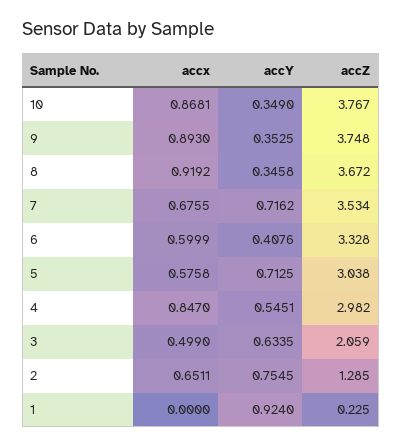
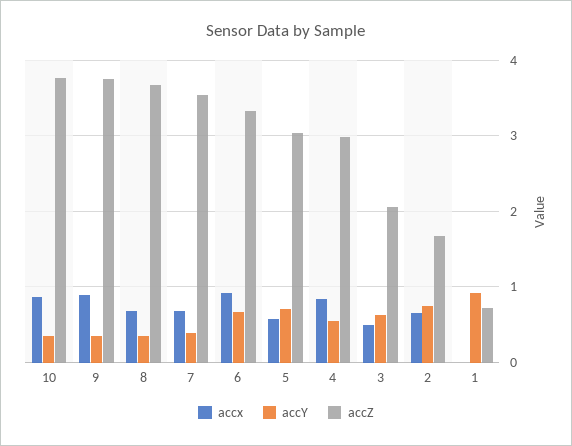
accx, 8: 0.9192 -> 0.7
accY, 7: 0.7162 -> 0.4
accx, 6: 0.5999 -> 0.9
accY, 6: 0.4076 -> 0.7
accZ, 2: 1.285 -> 1.7
accZ, 1: 0.225 -> 0.7

